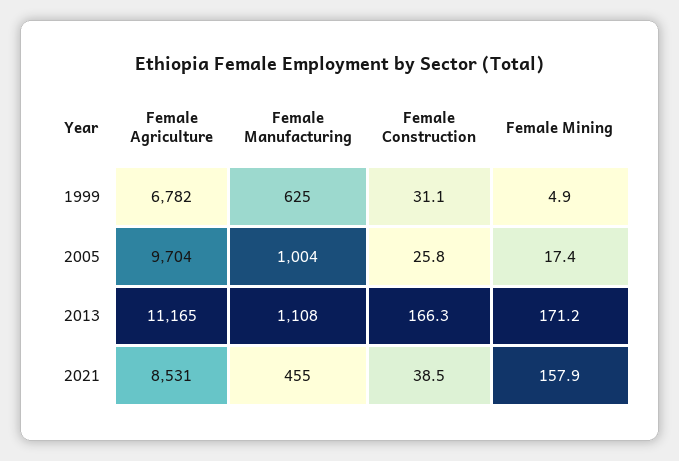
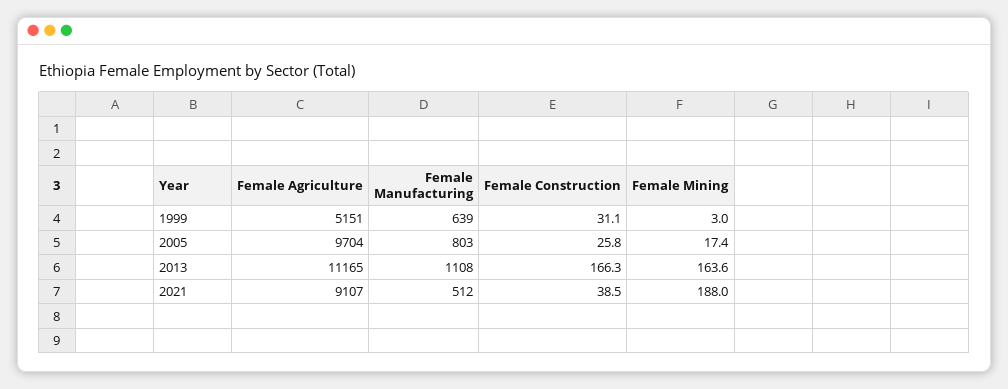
Female Agriculture, 1999: 6782 -> 5151
Female Manufacturing, 1999: 625 -> 639
Female Mining, 1999: 4.9 -> 3
Female Manufacturing, 2005: 1004 -> 803
Female Mining, 2013: 171.2 -> 163.6
Female Agriculture, 2021: 8531 -> 9107
Female Manufacturing, 2021: 455 -> 512
Female Mining, 2021: 157.9 -> 188

